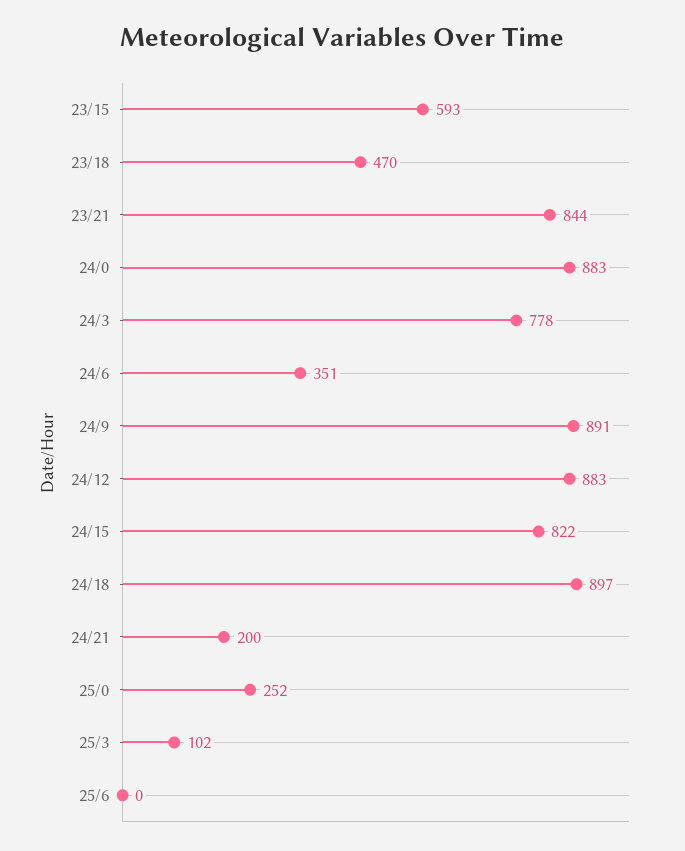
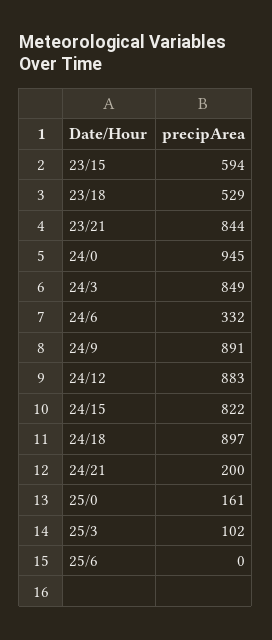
23/15: 593 -> 594
23/18: 470 -> 529
24/0: 883 -> 945
24/3: 778 -> 849
24/6: 351 -> 332
25/0: 252 -> 161

